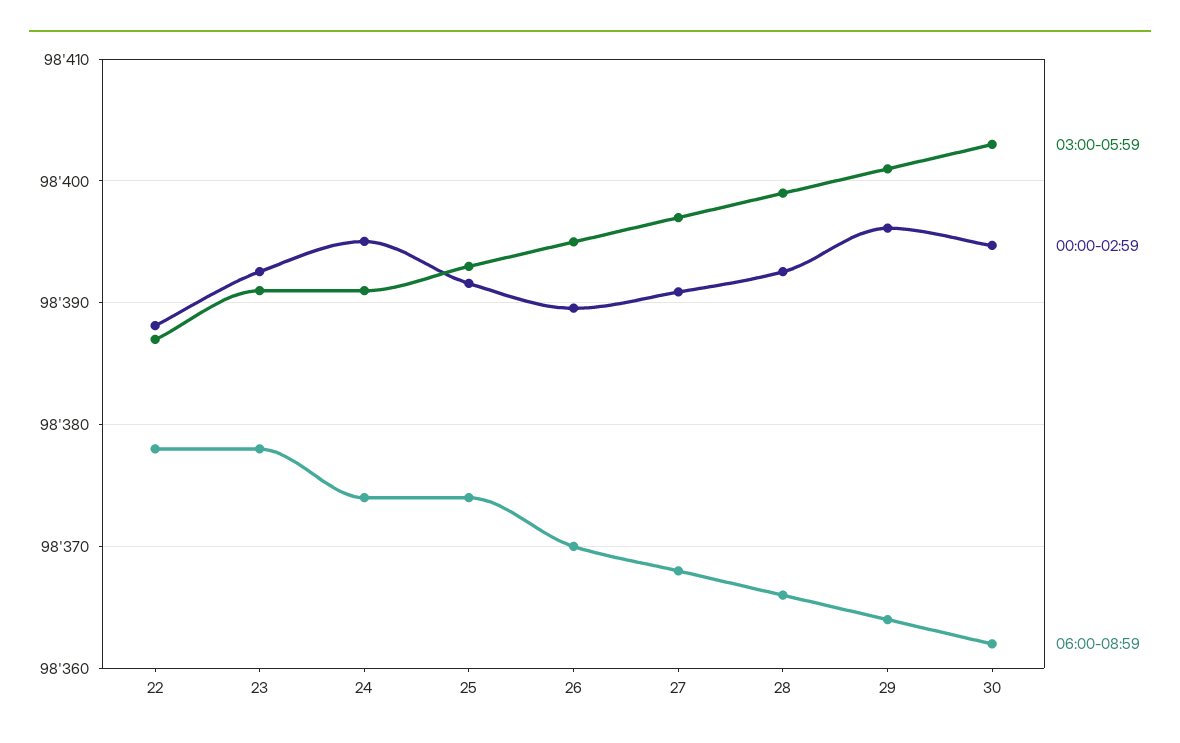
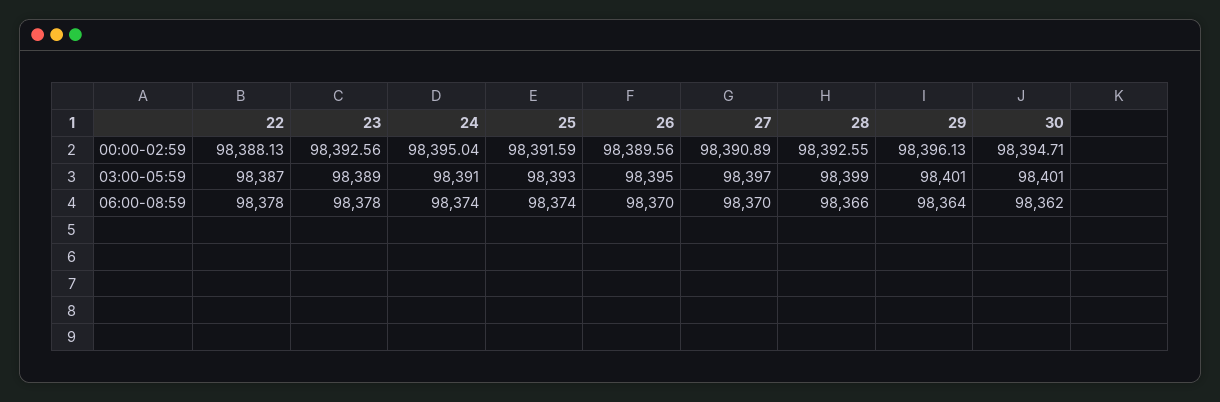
03:00-05:59, 23: 98391 -> 98389
06:00-08:59, 27: 98368 -> 98370
03:00-05:59, 30: 98403 -> 98401

